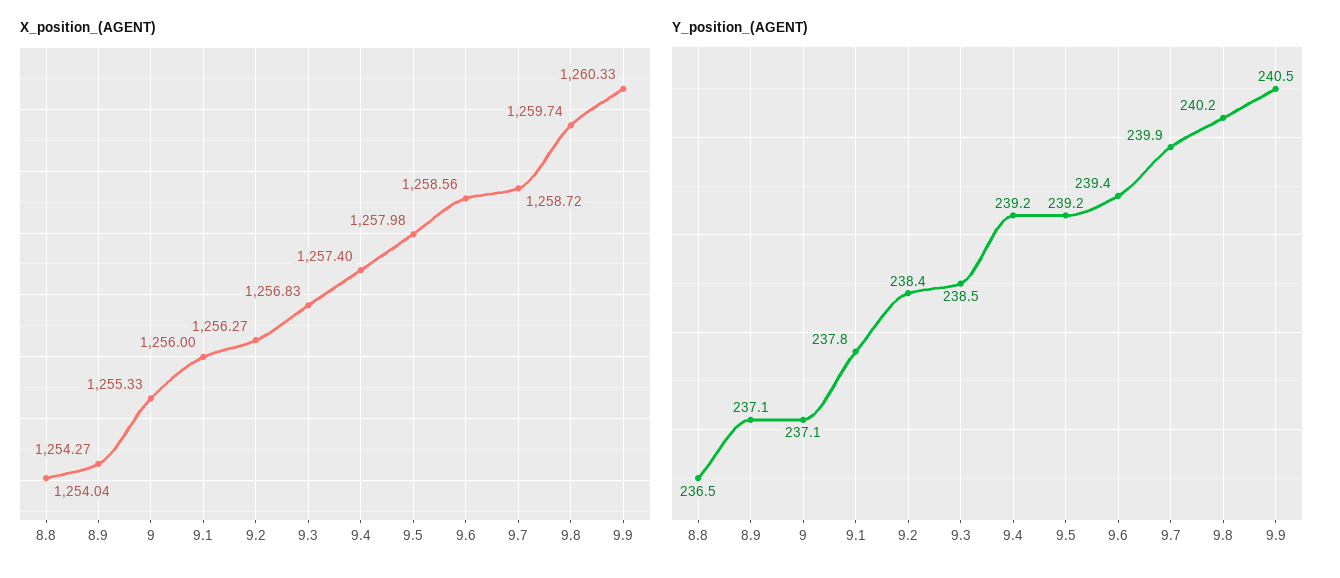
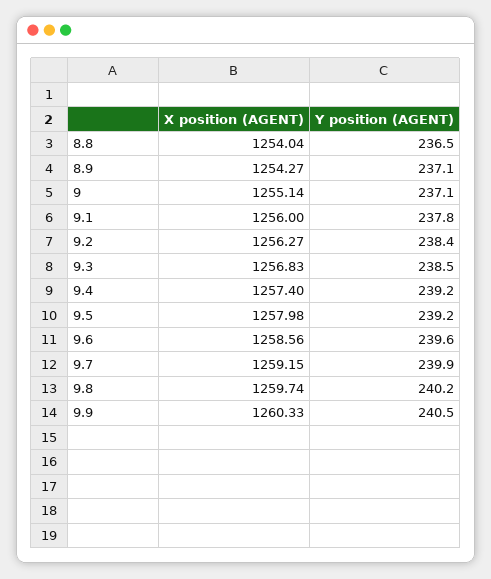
X_position_(AGENT), 9: 1255.33 -> 1255.14
X_position_(AGENT), 9.7: 1258.72 -> 1259.15
Y_position_(AGENT), 9.6: 239.4 -> 239.6

